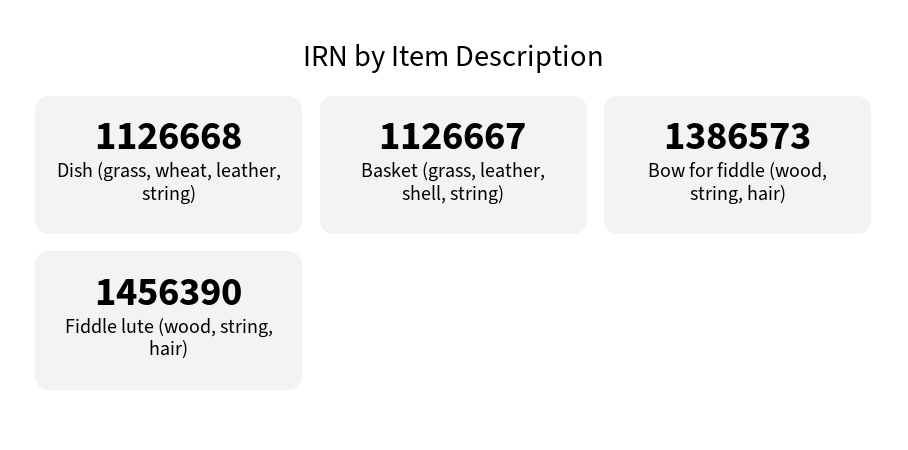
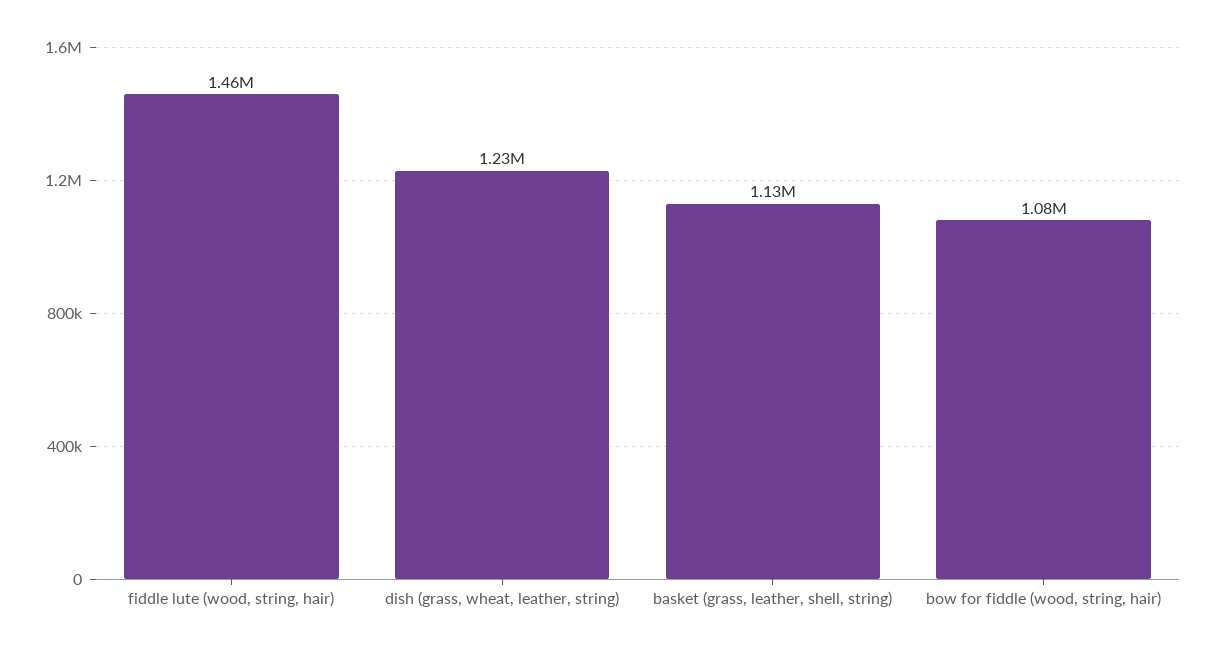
Dish (grass, wheat, leather, string): 1126668 -> 1230000
Bow for fiddle (wood, string, hair): 1386573 -> 1080000

